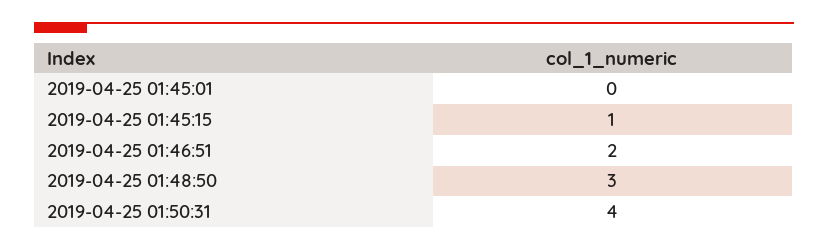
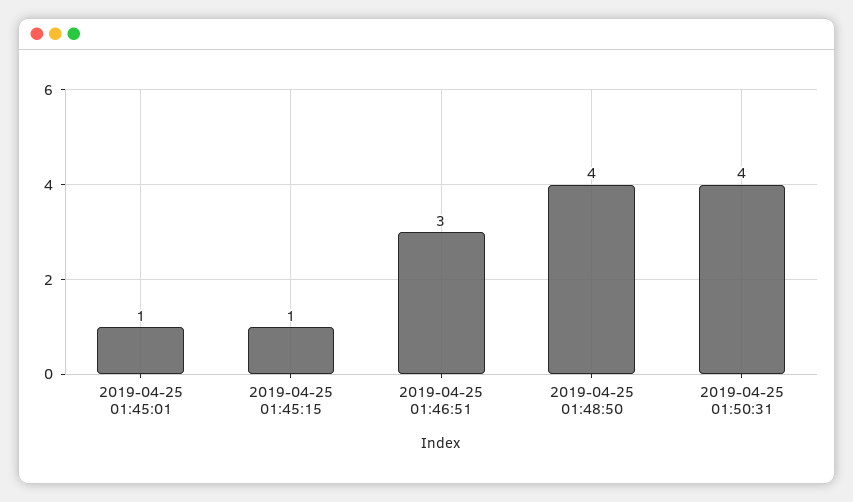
2019-04-25 01:45:01: 0 -> 1
2019-04-25 01:46:51: 2 -> 3
2019-04-25 01:48:50: 3 -> 4

